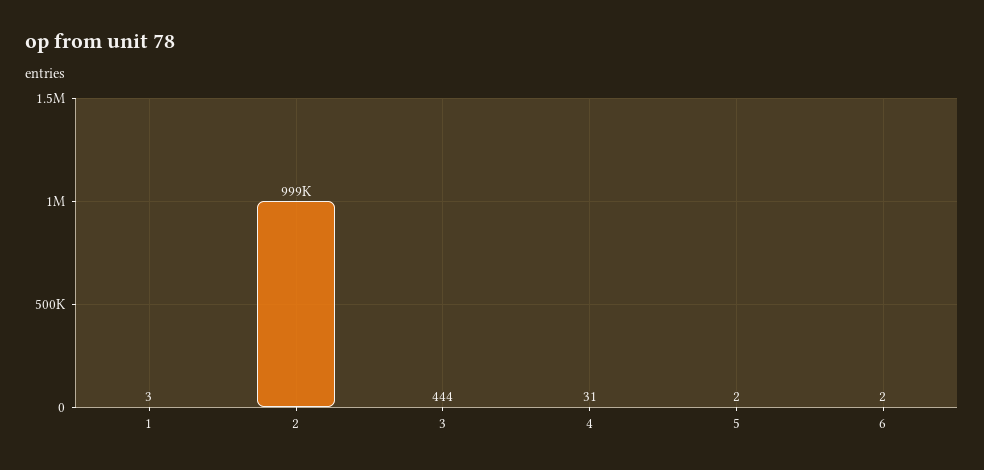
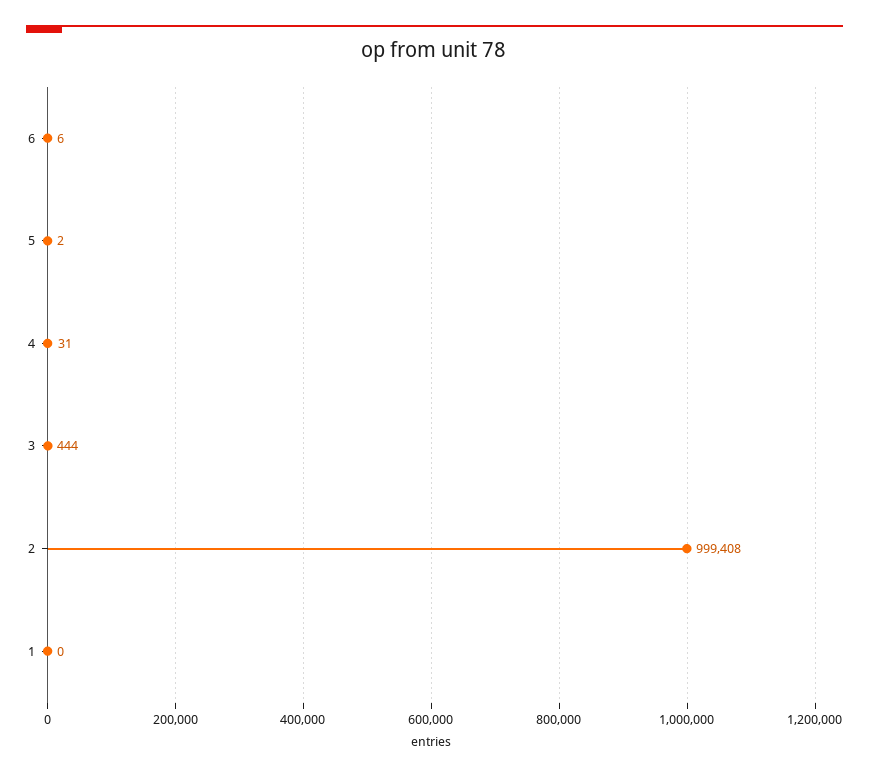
1: 3 -> 0
6: 2 -> 6

